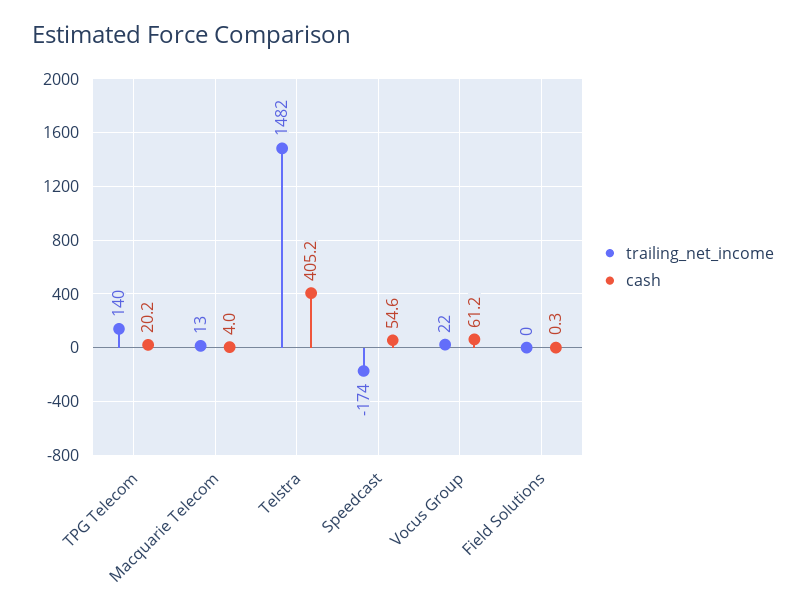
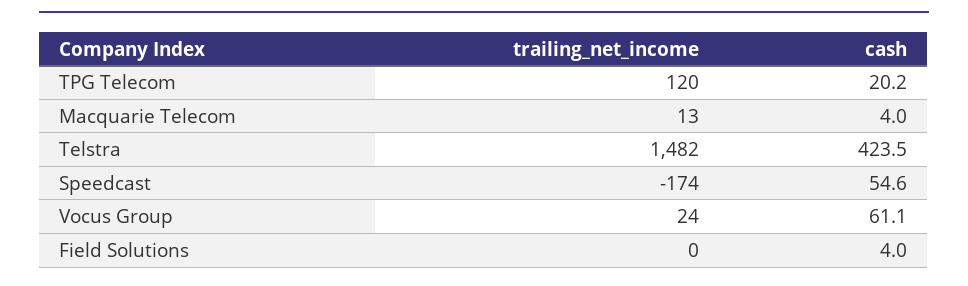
trailing_net_income, TPG Telecom: 140 -> 120
cash, Telstra: 405.2 -> 423.5
trailing_net_income, Vocus Group: 22 -> 24
cash, Vocus Group: 61.2 -> 61.1
cash, Field Solutions: 0.3 -> 4

